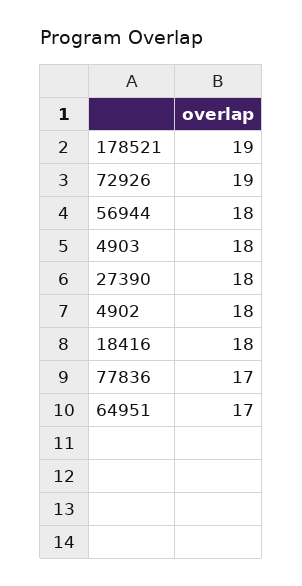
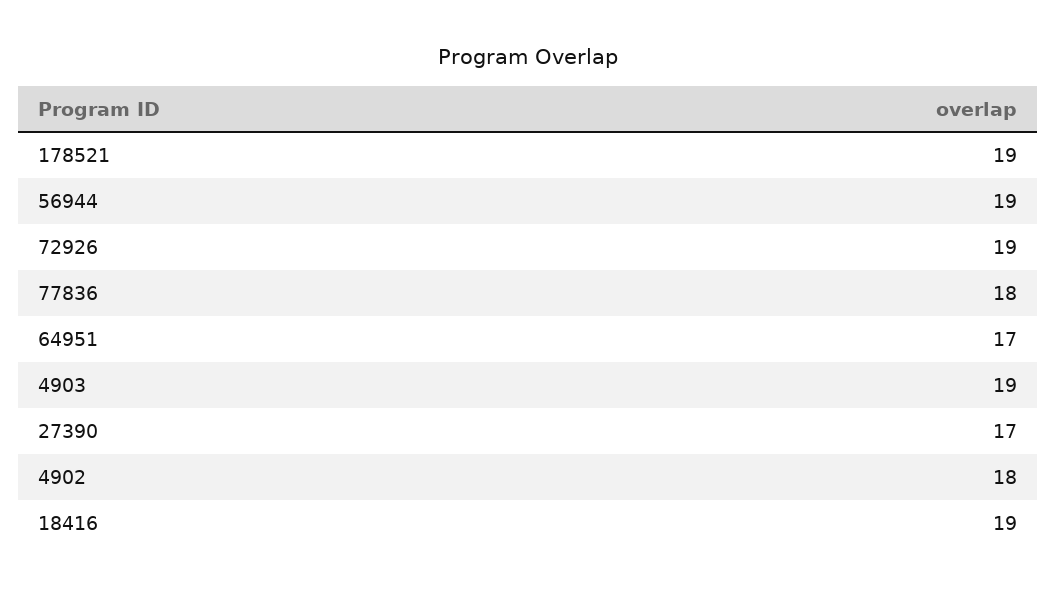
56944: 18 -> 19
4903: 18 -> 19
27390: 18 -> 17
18416: 18 -> 19
77836: 17 -> 18

